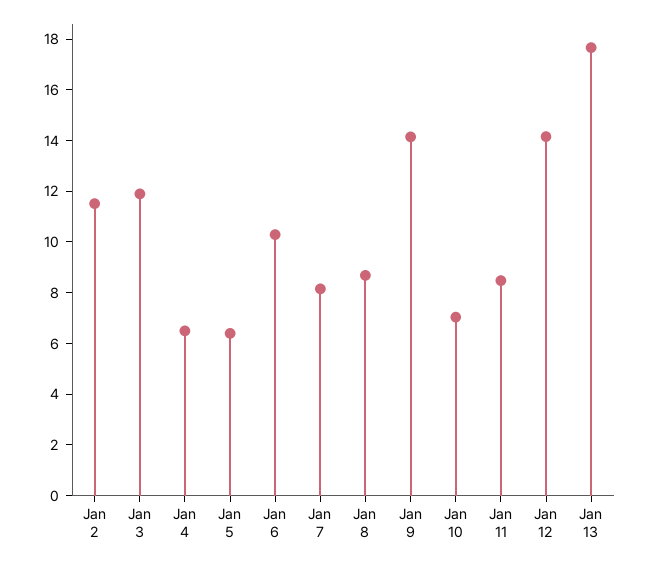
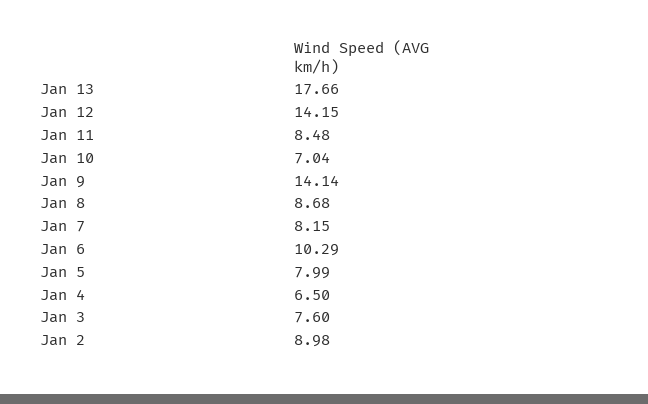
Jan 2: 11.5 -> 8.98
Jan 3: 12 -> 7.6
Jan 5: 6.5 -> 7.99

